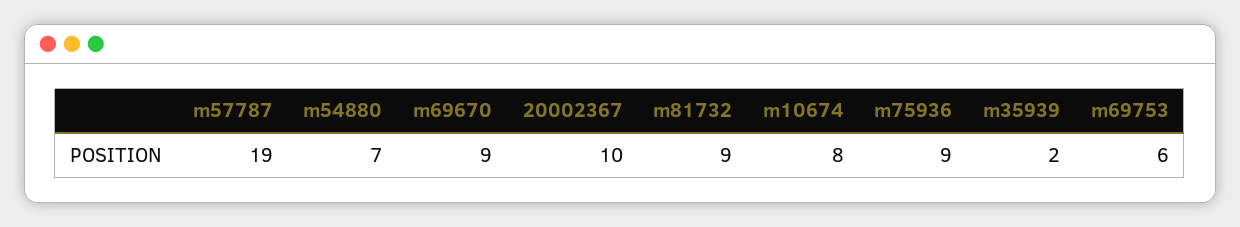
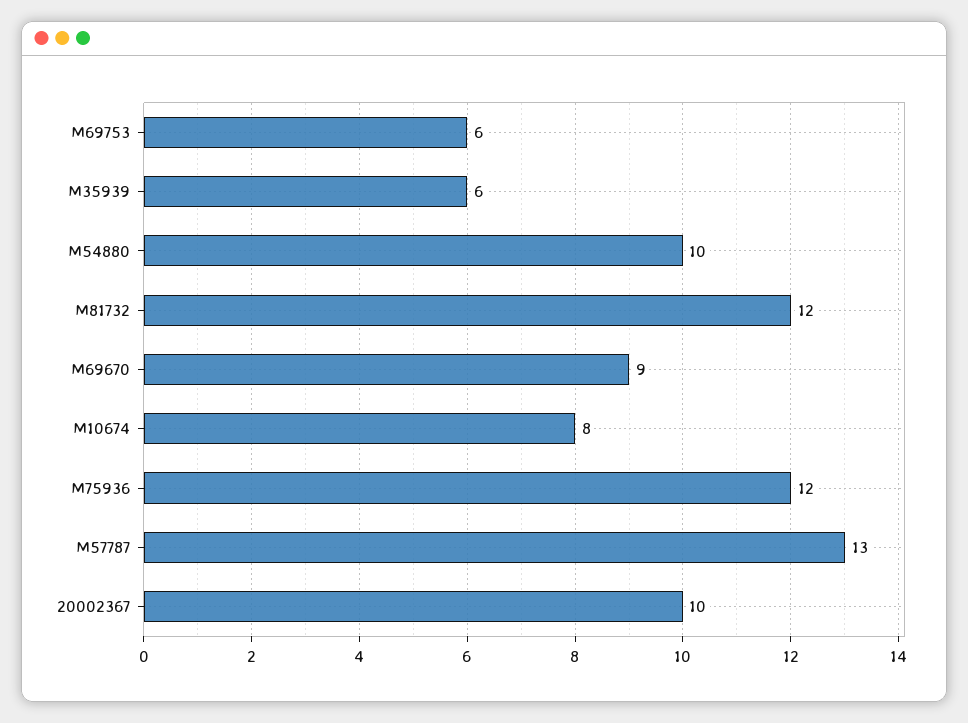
m57787: 19 -> 13
m54880: 7 -> 10
m81732: 9 -> 12
m75936: 9 -> 12
m35939: 2 -> 6

